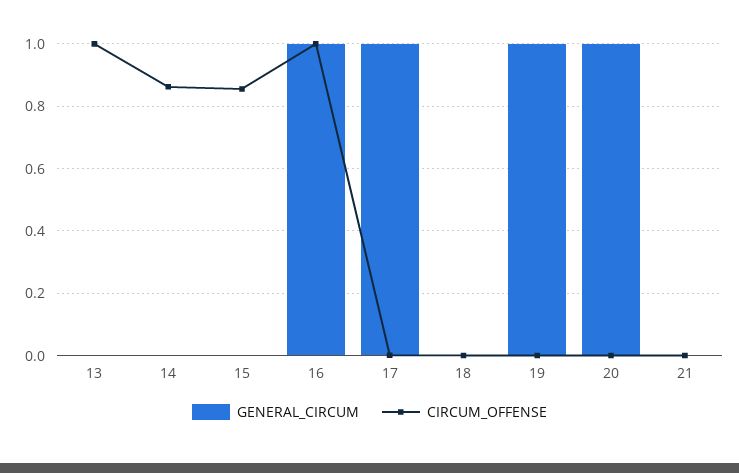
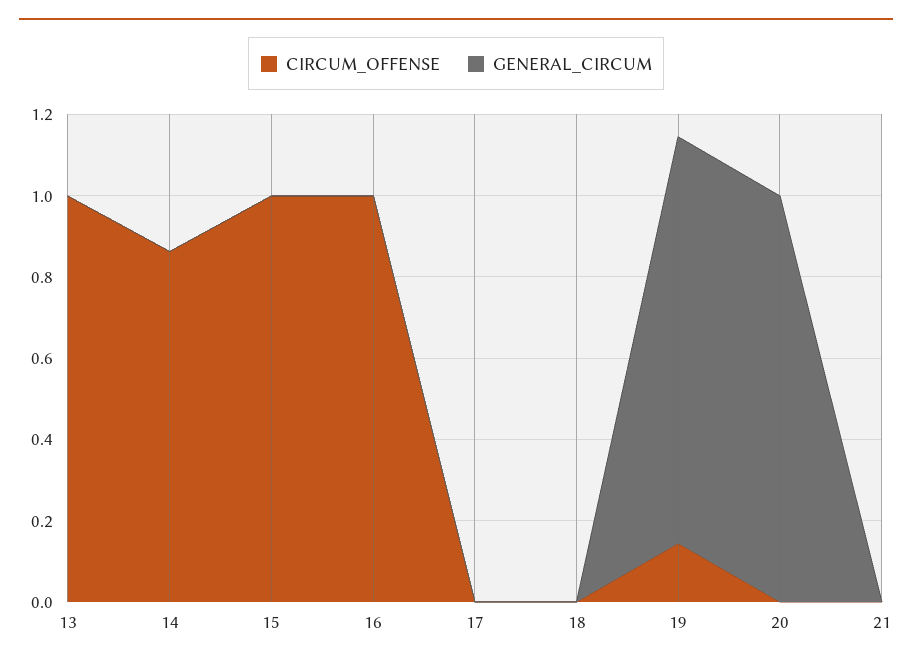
CIRCUM_OFFENSE, 15: 0.86 -> 1
GENERAL_CIRCUM, 16: 1 -> 0
GENERAL_CIRCUM, 17: 1 -> 0
CIRCUM_OFFENSE, 19: 0 -> 0.15

